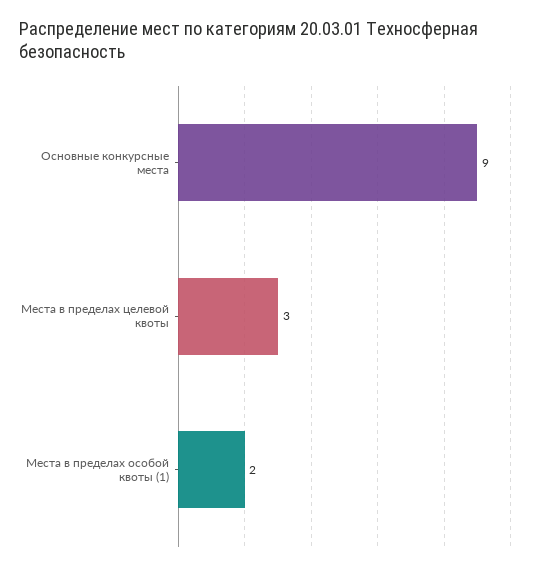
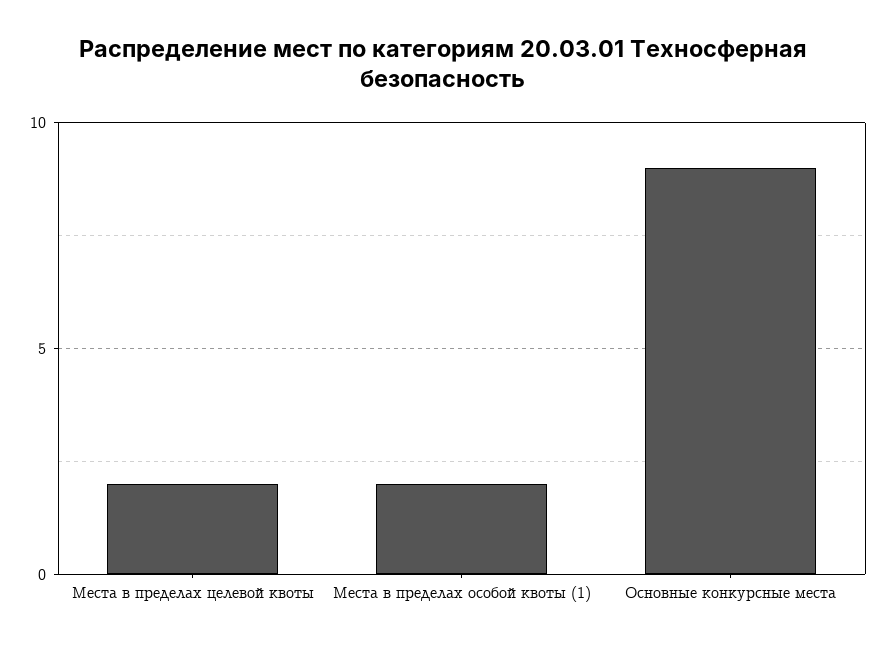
Места в пределах целевой квоты: 3 -> 2

